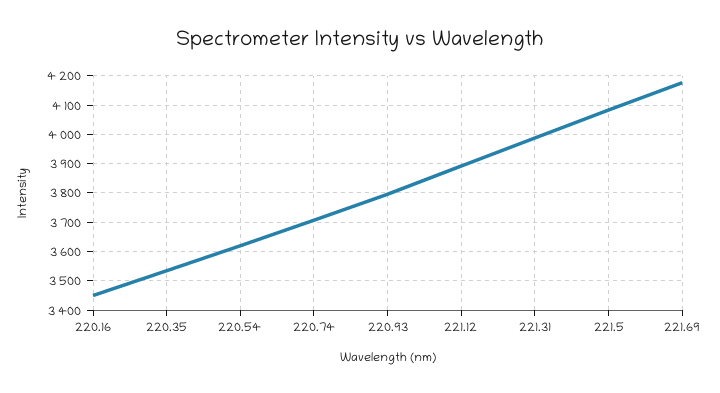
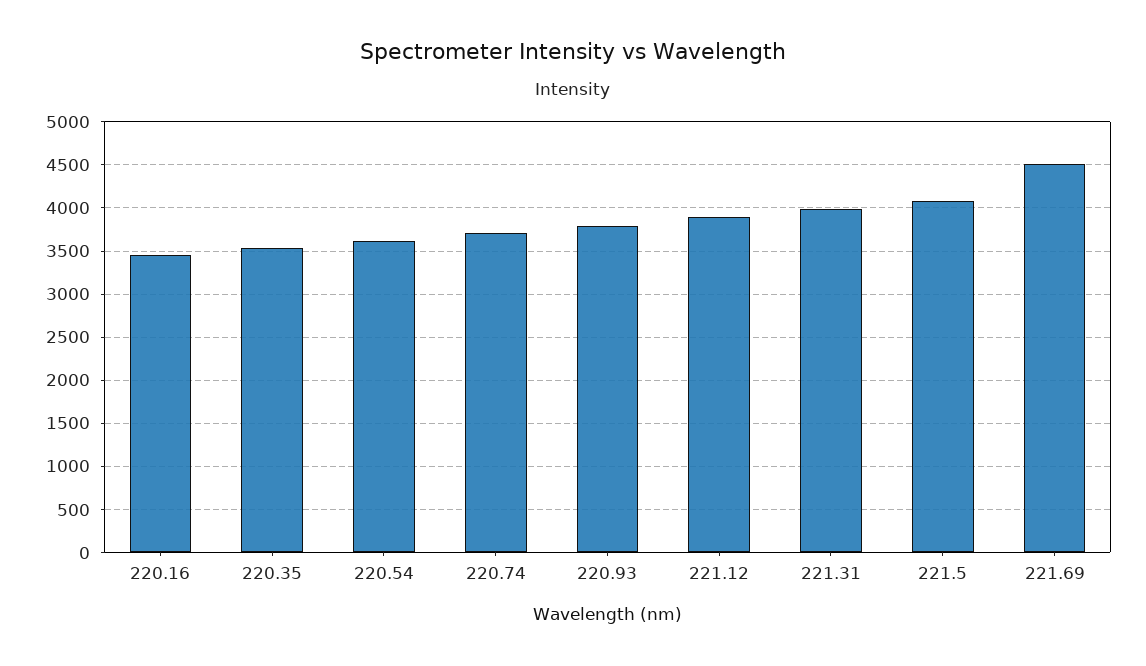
221.69: 4175 -> 4500

